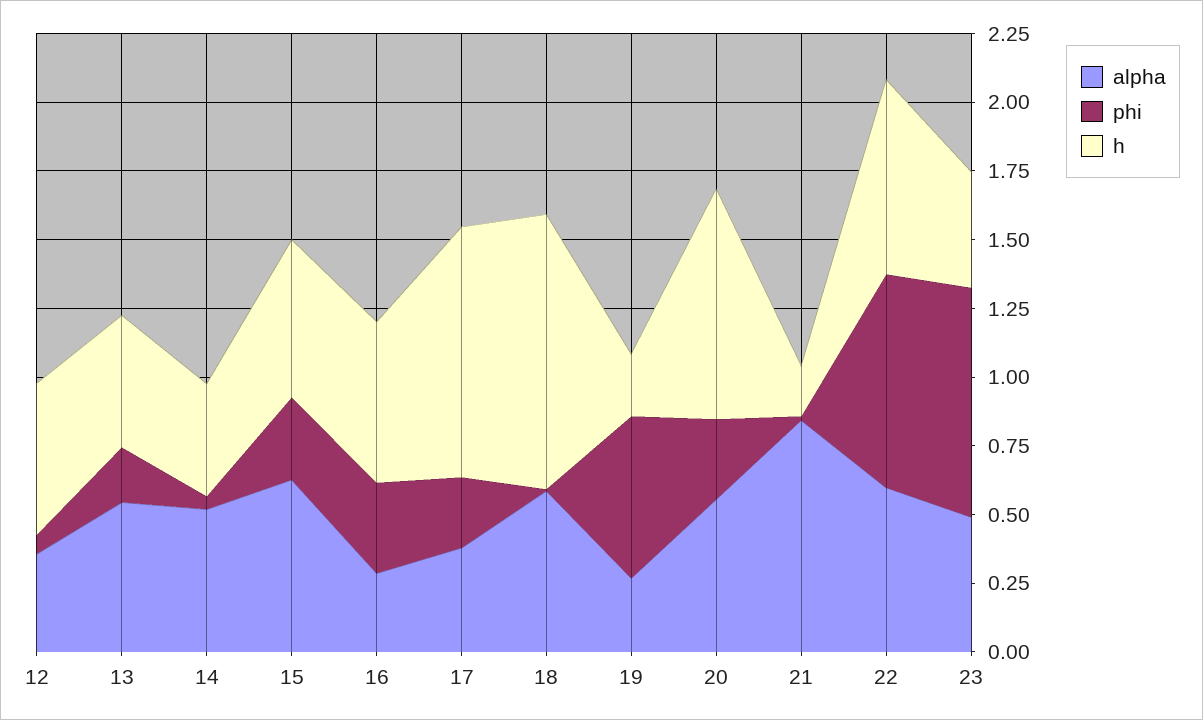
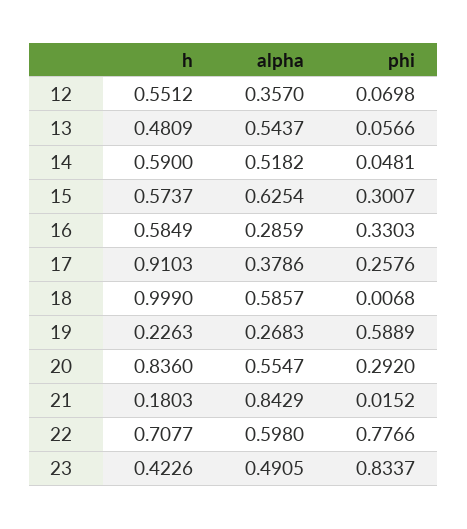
phi, 13: 0.2 -> 0.0566
h, 14: 0.4 -> 0.59

